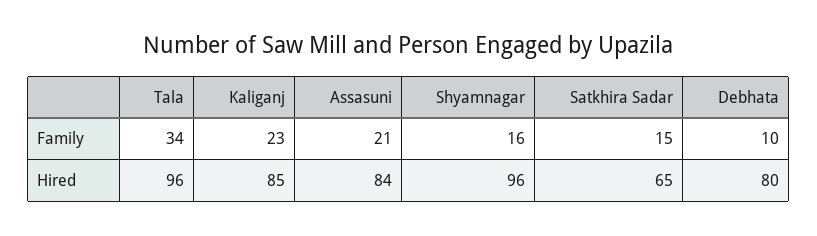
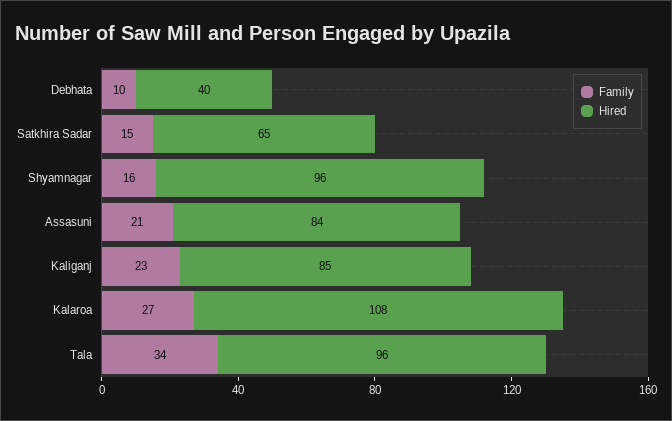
Hired, Debhata: 80 -> 40
Family, Kalaroa: none -> 27
Hired, Kalaroa: none -> 108

